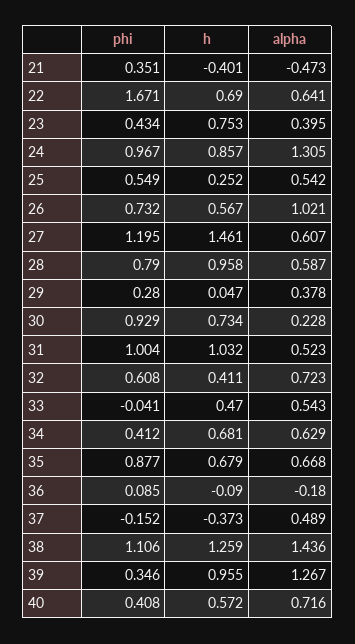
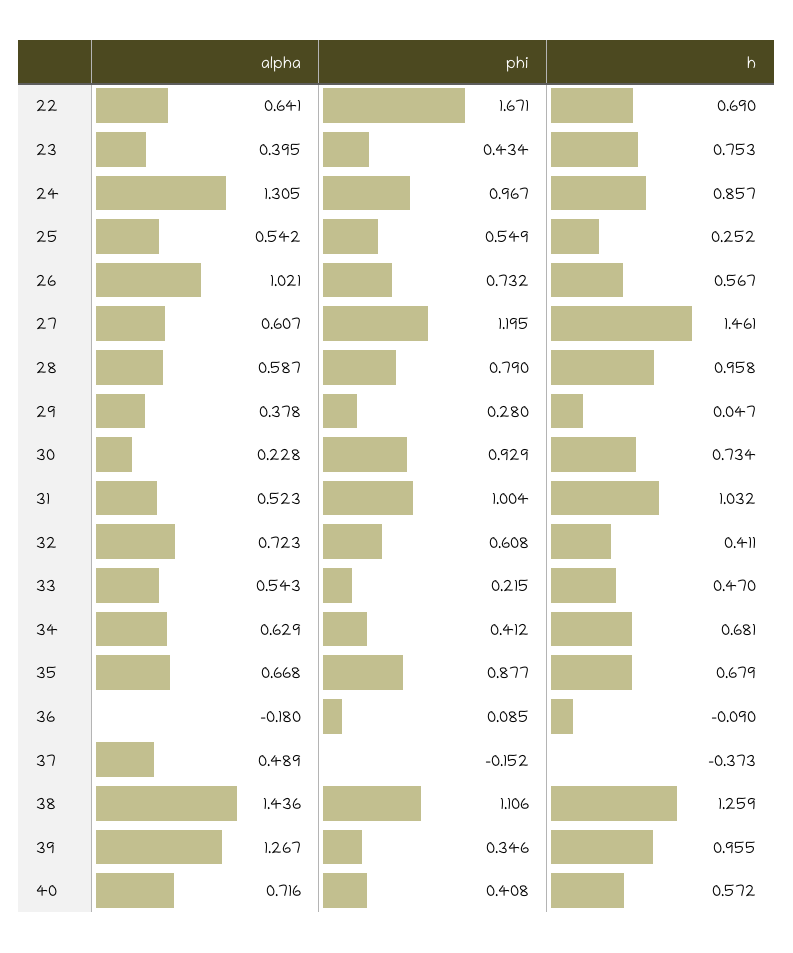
phi, 21: 0.351 -> none
h, 21: -0.401 -> none
alpha, 21: -0.473 -> none
phi, 33: -0.041 -> 0.215

